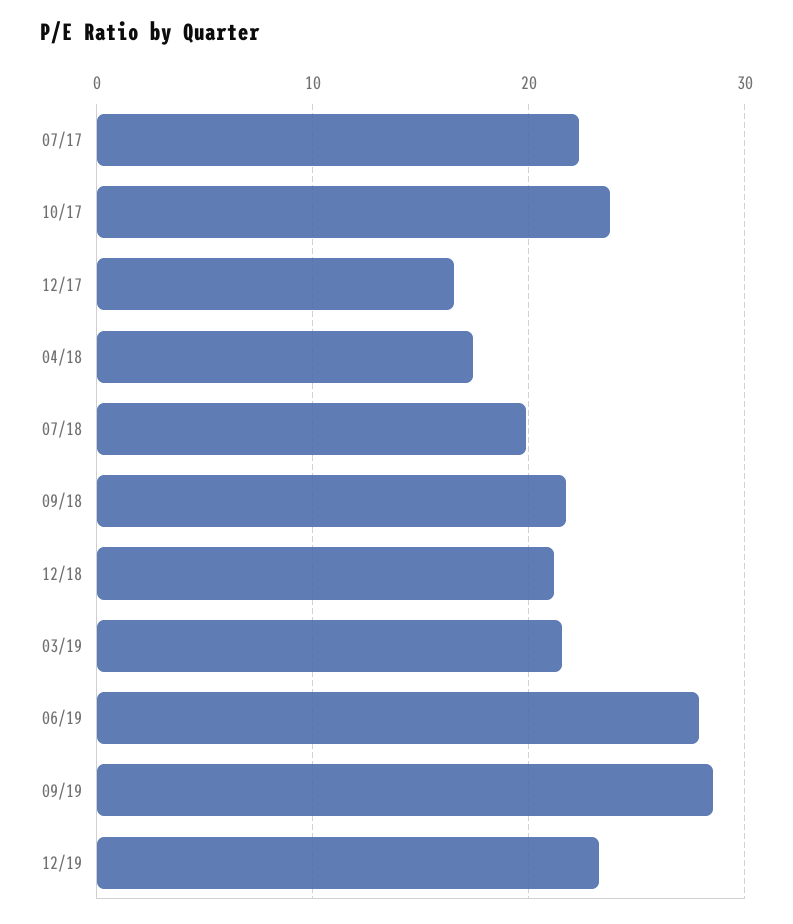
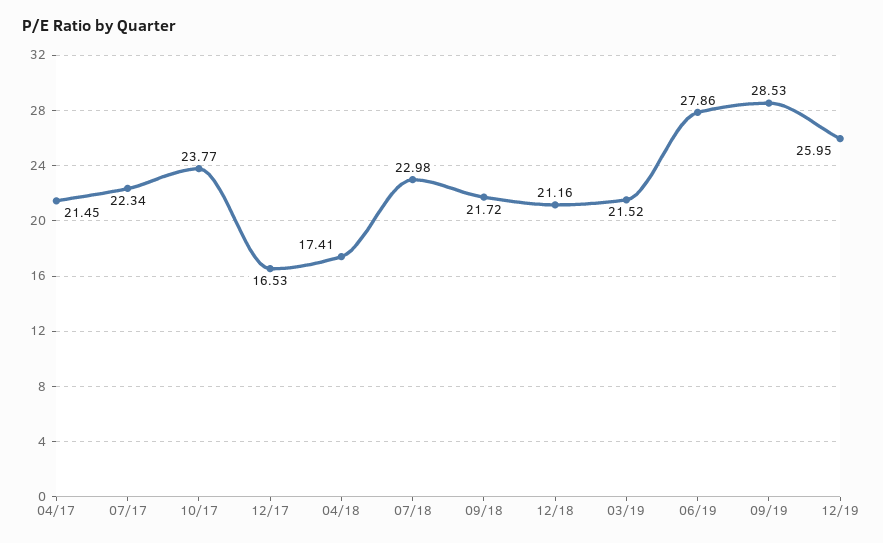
07/18: 20 -> 22.98
12/19: 23 -> 25.95
04/17: none -> 21.45

